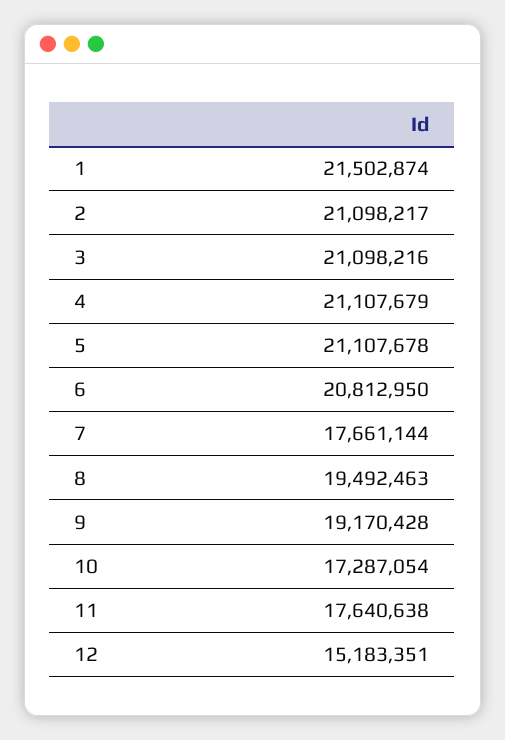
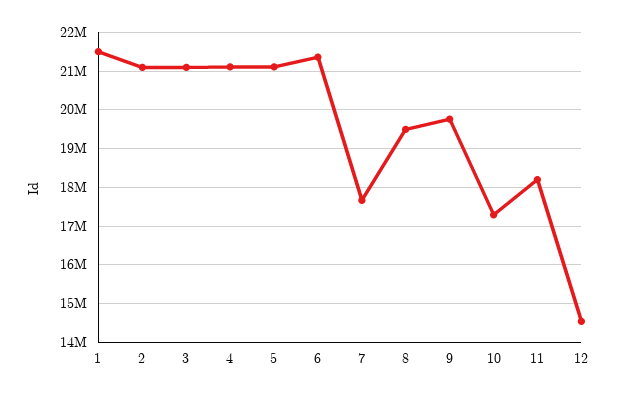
6: 20812950 -> 21400000
9: 19170428 -> 19800000
11: 17640638 -> 18200000
12: 15183351 -> 14600000

